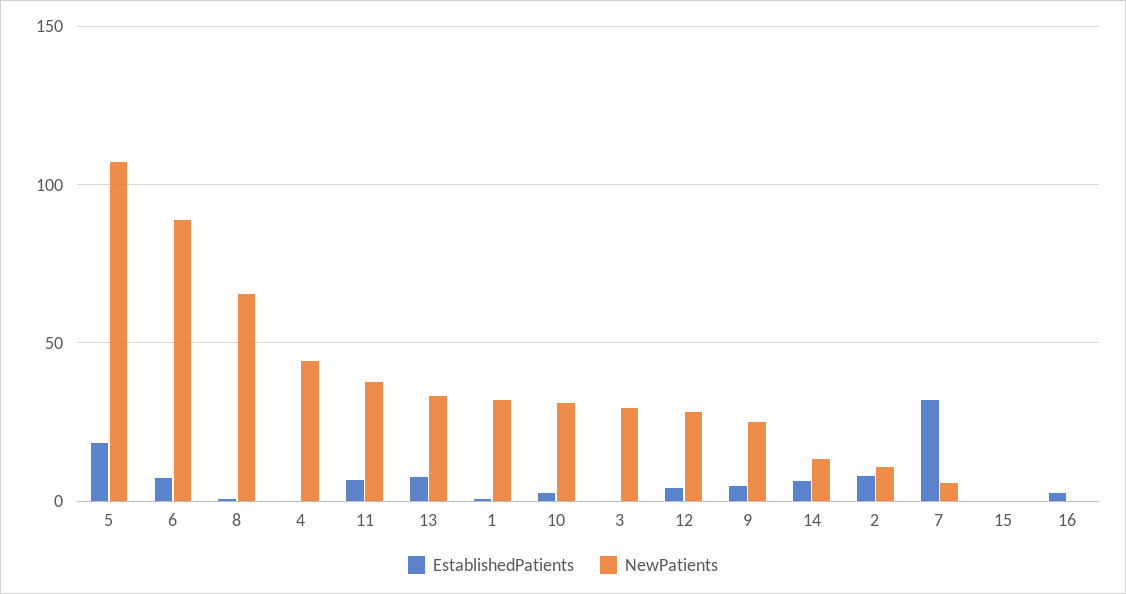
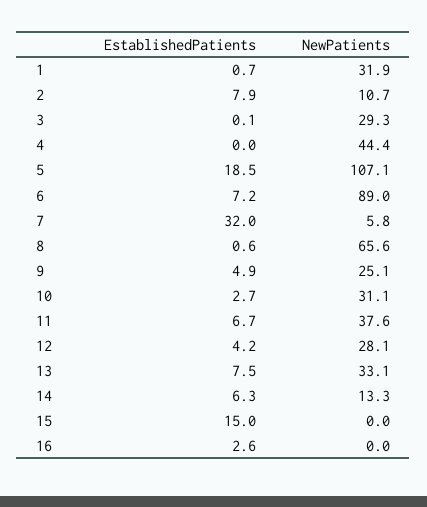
EstablishedPatients, 15: 0 -> 15

